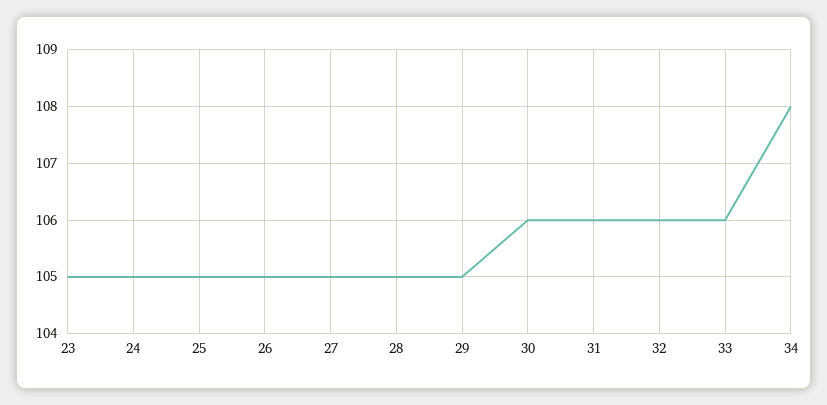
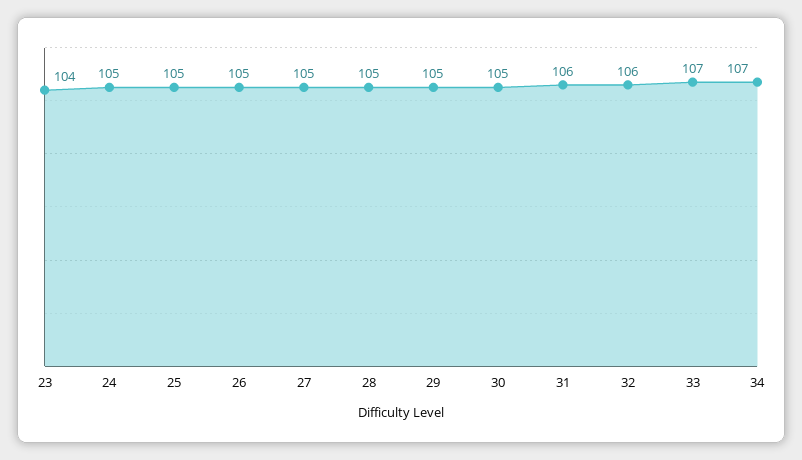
23: 105 -> 104
30: 106 -> 105
33: 106 -> 107
34: 108 -> 107

